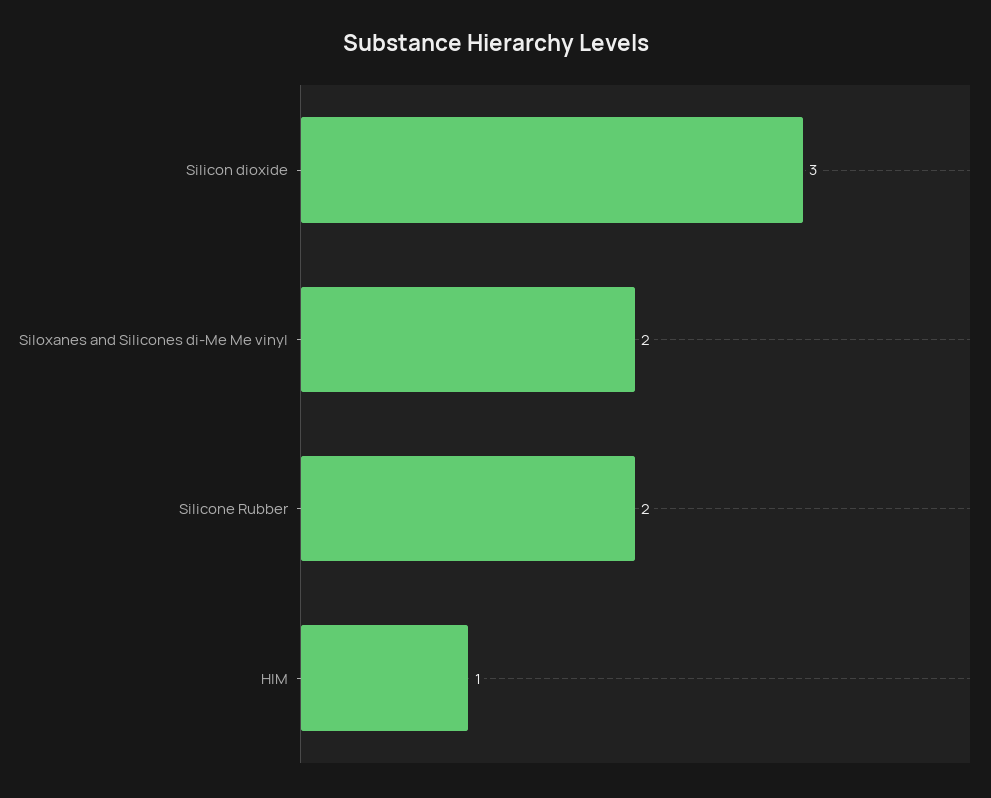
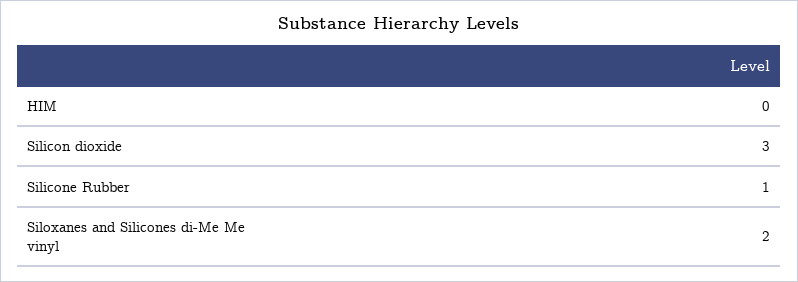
Silicone Rubber: 2 -> 1
HIM: 1 -> 0

